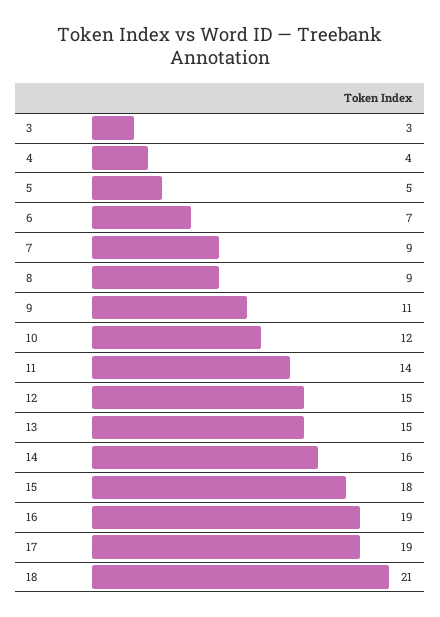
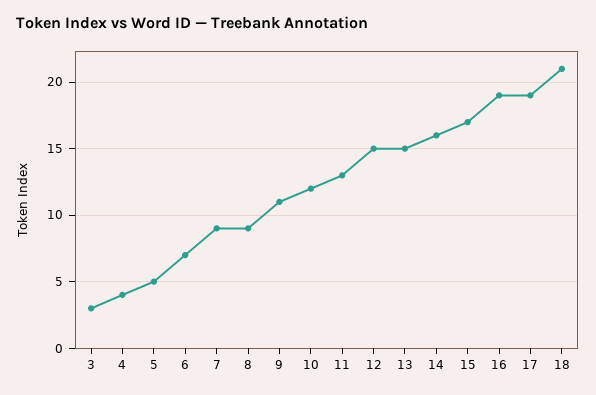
11: 14 -> 13
15: 18 -> 17

